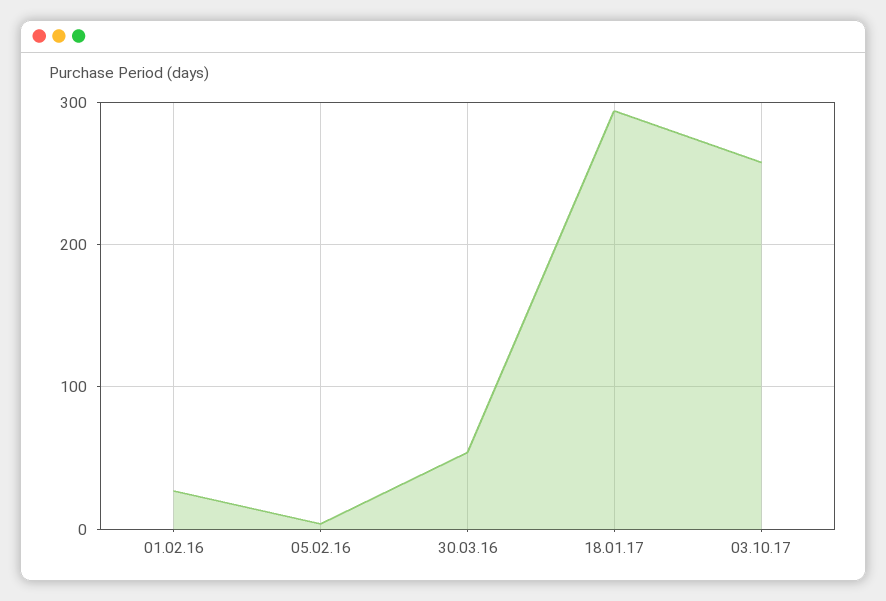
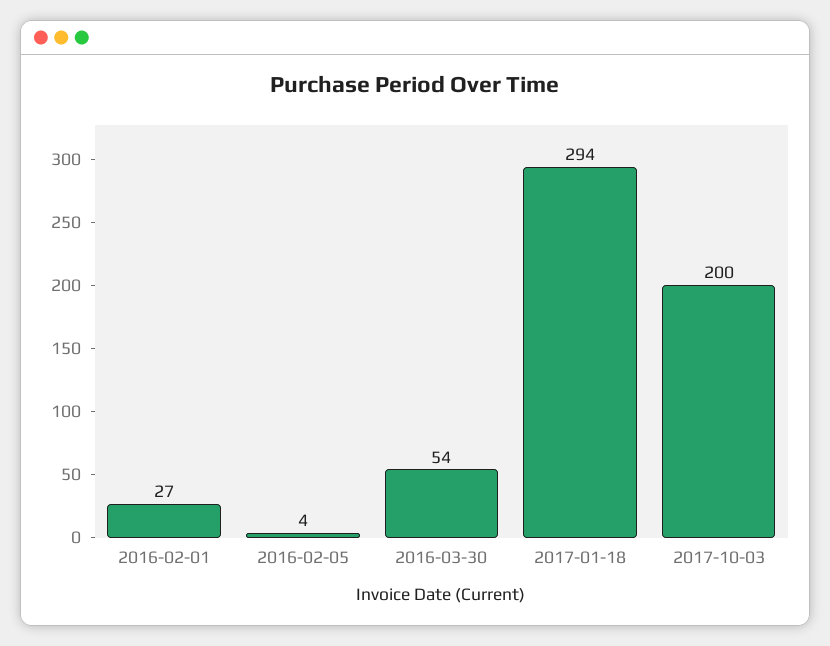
03.10.17: 260 -> 200

